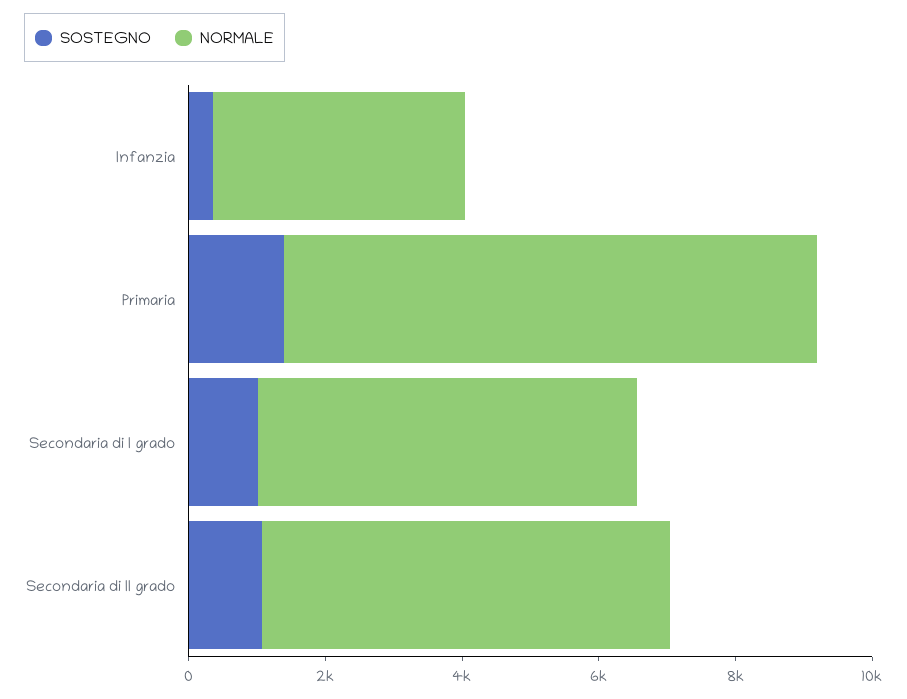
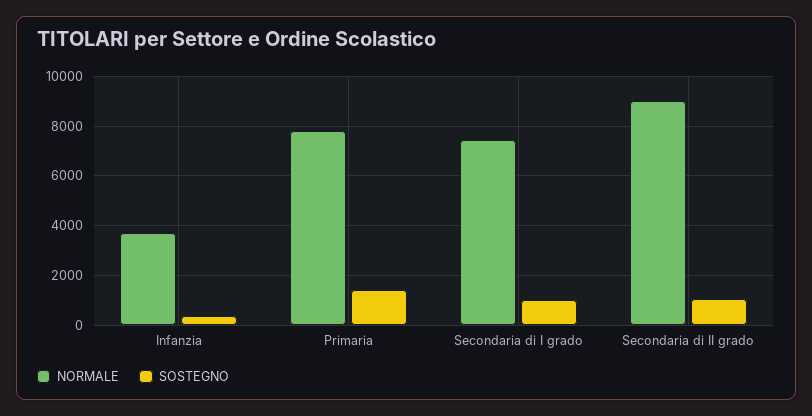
NORMALE, Secondaria di I grado: 5500 -> 7500
NORMALE, Secondaria di II grado: 6000 -> 9000

